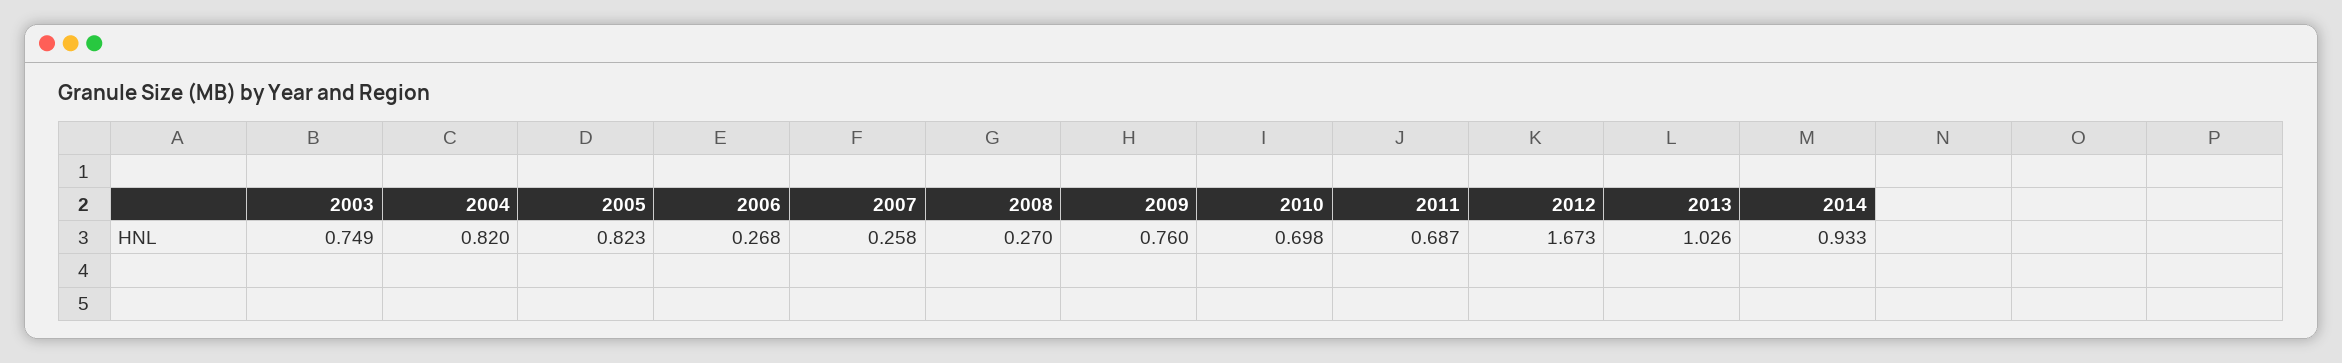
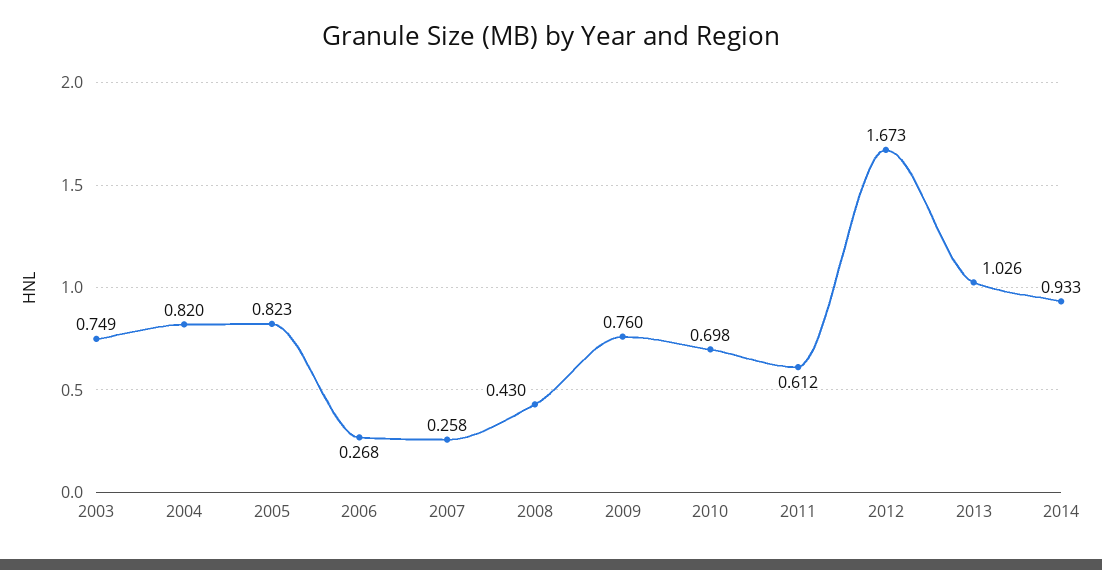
2008: 0.27 -> 0.43
2011: 0.687 -> 0.612

